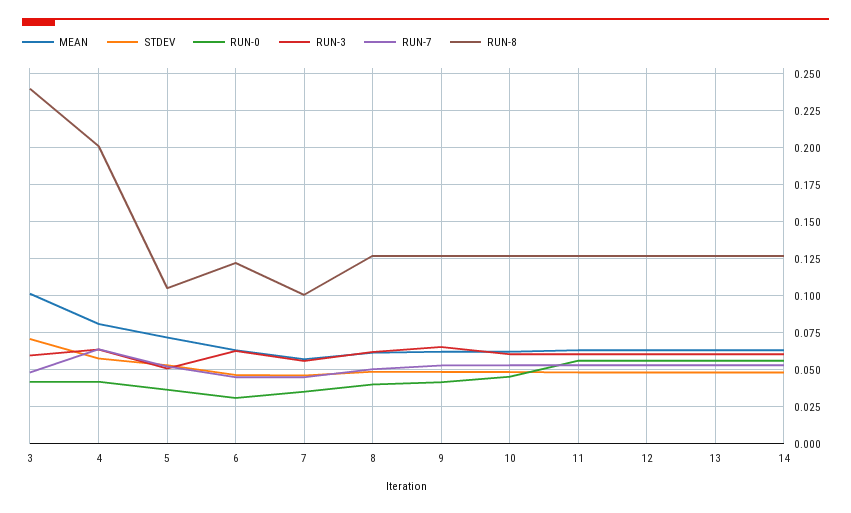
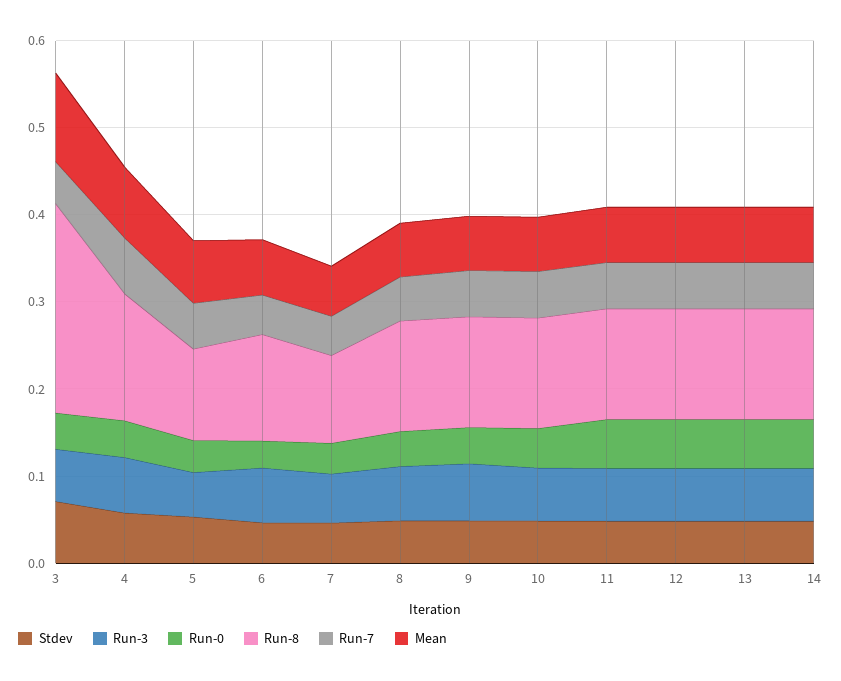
RUN-8, 4: 0.2 -> 0.14

